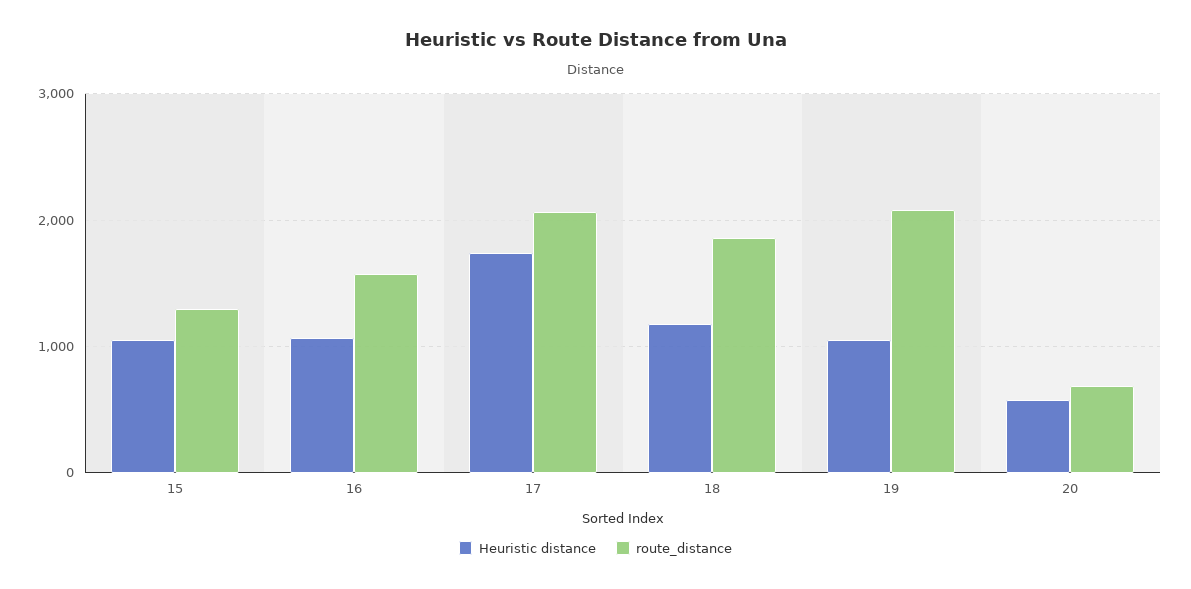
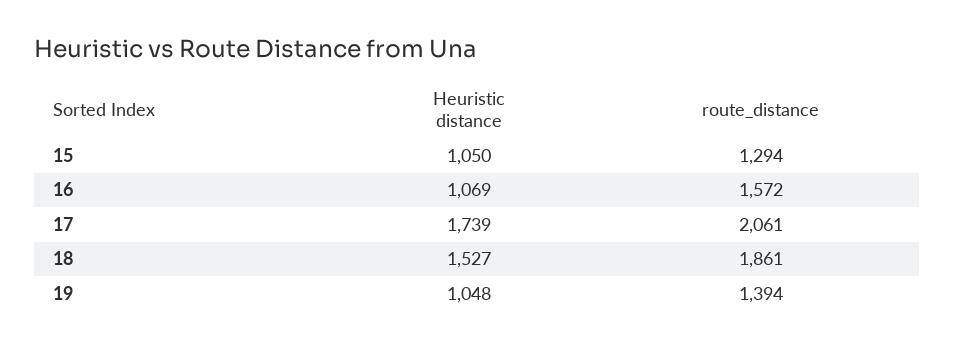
Heuristic distance, 18: 1200 -> 1527
route_distance, 19: 2100 -> 1394
Heuristic distance, 20: 600 -> none
route_distance, 20: 700 -> none

